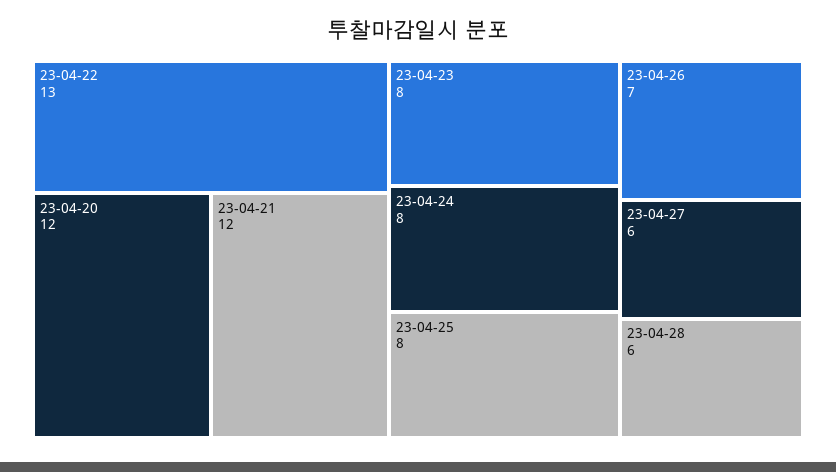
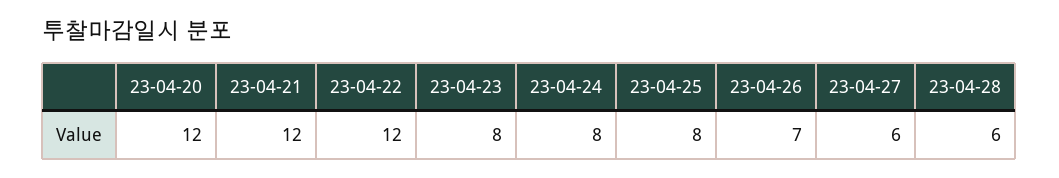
23-04-22: 13 -> 12

